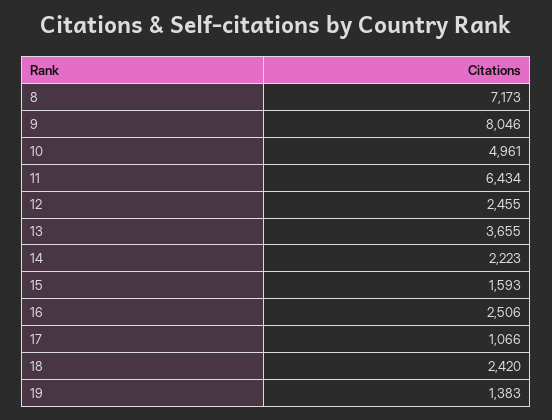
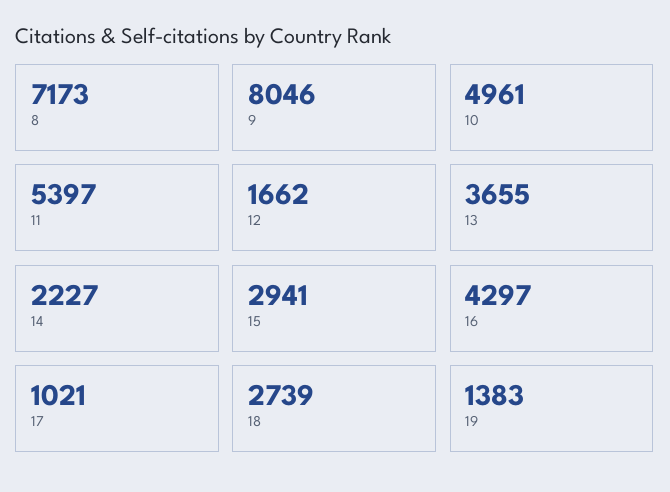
11: 6434 -> 5397
12: 2455 -> 1662
14: 2223 -> 2227
15: 1593 -> 2941
16: 2506 -> 4297
17: 1066 -> 1021
18: 2420 -> 2739

